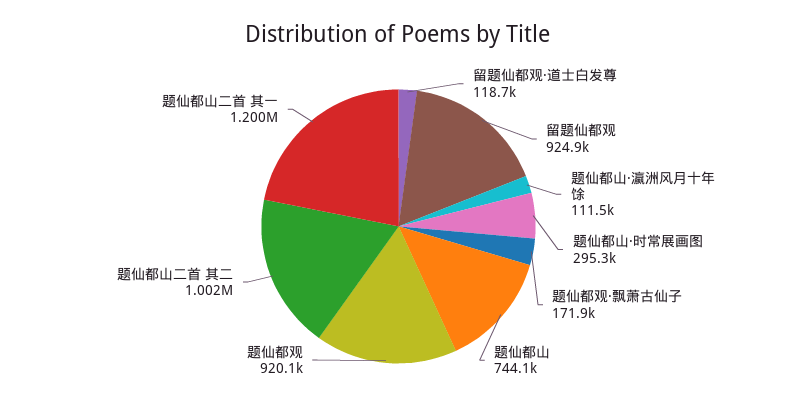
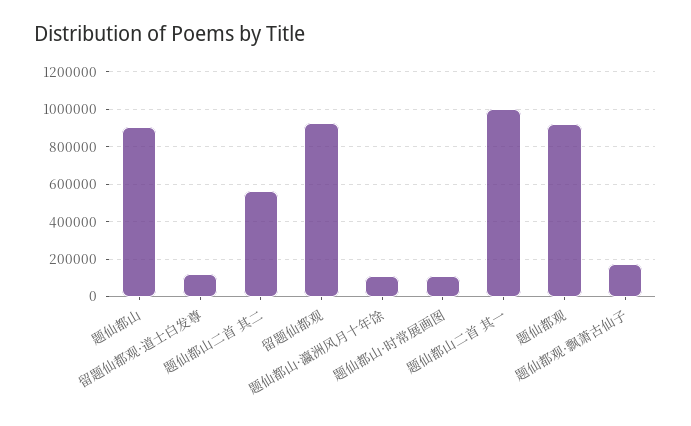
题仙都山·时常展画图: 295300 -> 100000
题仙都山: 744100 -> 900000
题仙都山二首 其二: 1002000 -> 550000
题仙都山二首 其一: 1200000 -> 1000000

